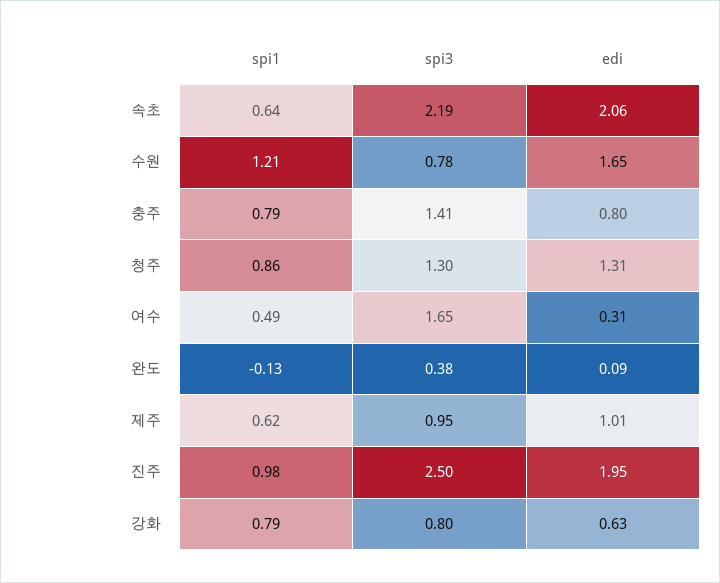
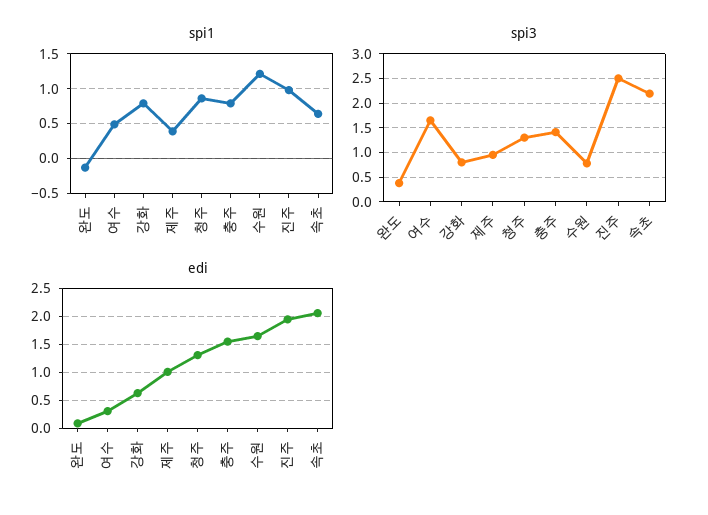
edi, 충주: 0.8 -> 1.5
spi1, 제주: 0.62 -> 0.4

